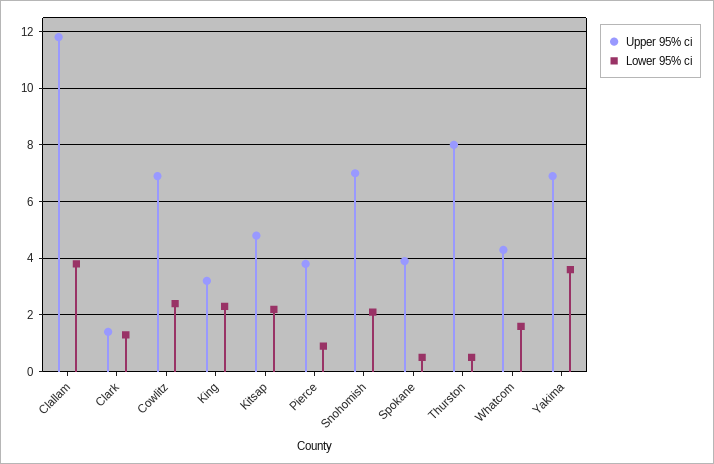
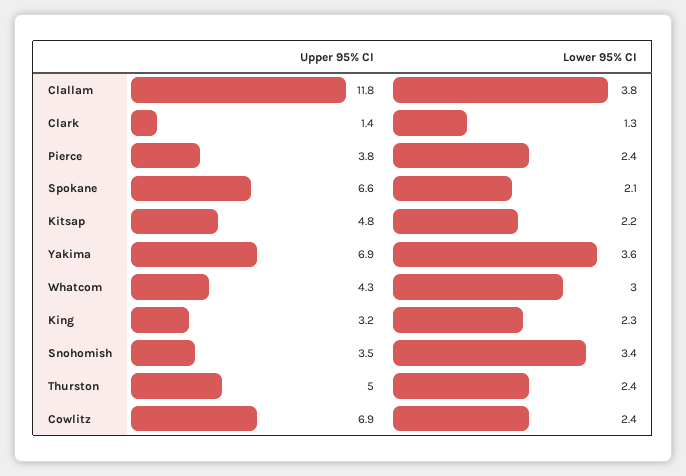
Lower 95% ci, Pierce: 1 -> 2.4
Upper 95% ci, Snohomish: 7 -> 3.5
Lower 95% ci, Snohomish: 2 -> 3.4
Upper 95% ci, Spokane: 4 -> 6.6
Lower 95% ci, Spokane: 0.5 -> 2.1
Upper 95% ci, Thurston: 8 -> 5
Lower 95% ci, Thurston: 0.5 -> 2.4
Lower 95% ci, Whatcom: 1.5 -> 3

